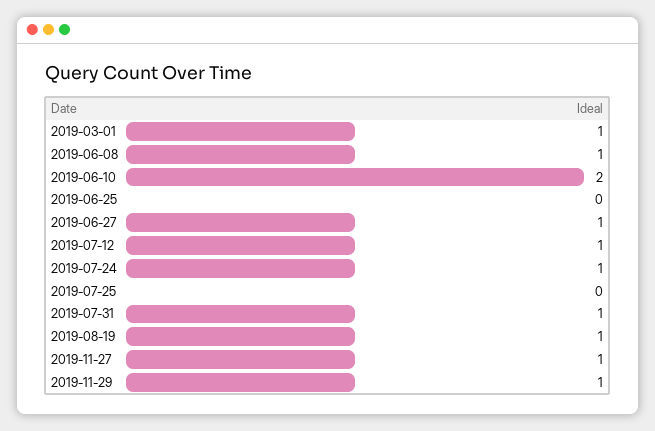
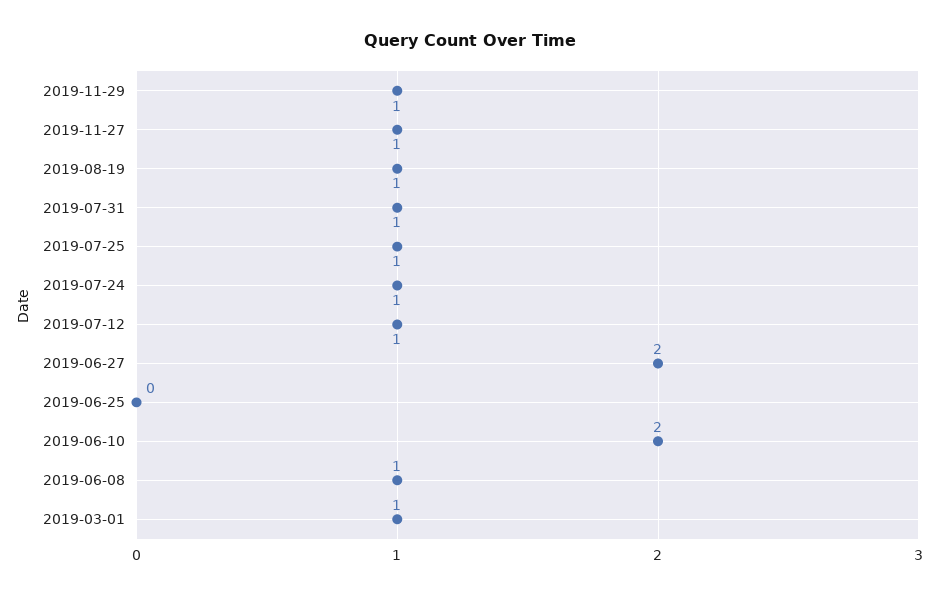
2019-06-27: 1 -> 2
2019-07-25: 0 -> 1

